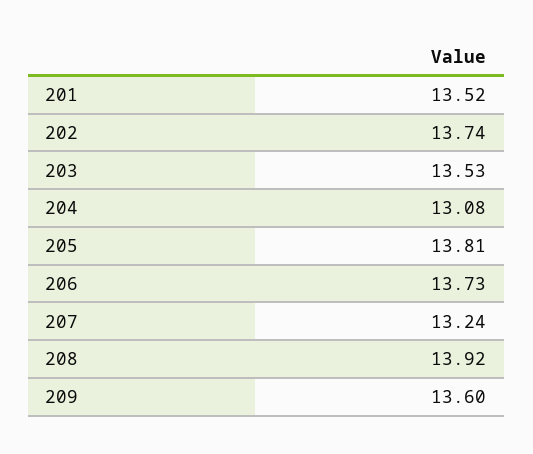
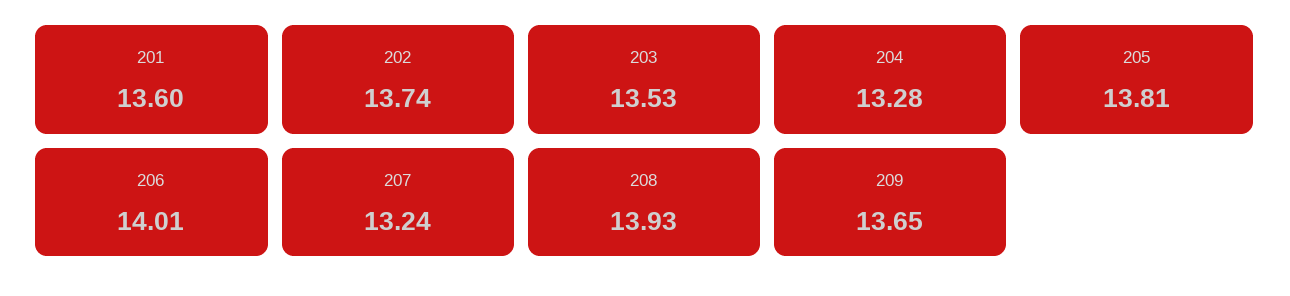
201: 13.52 -> 13.6
204: 13.08 -> 13.28
206: 13.73 -> 14.01
208: 13.92 -> 13.93
209: 13.6 -> 13.65

